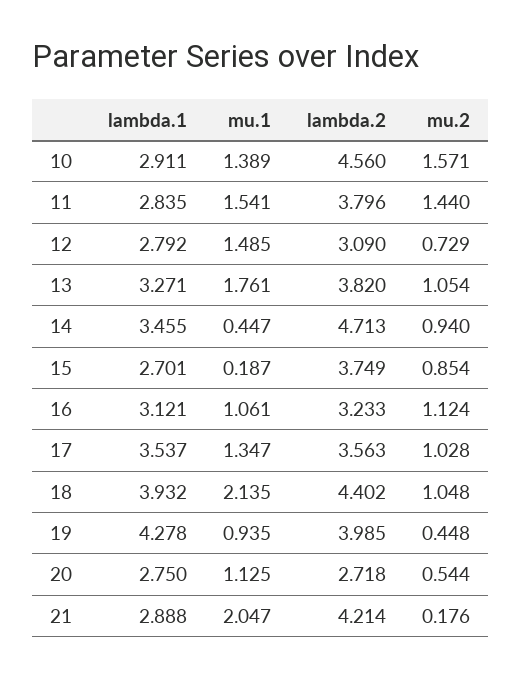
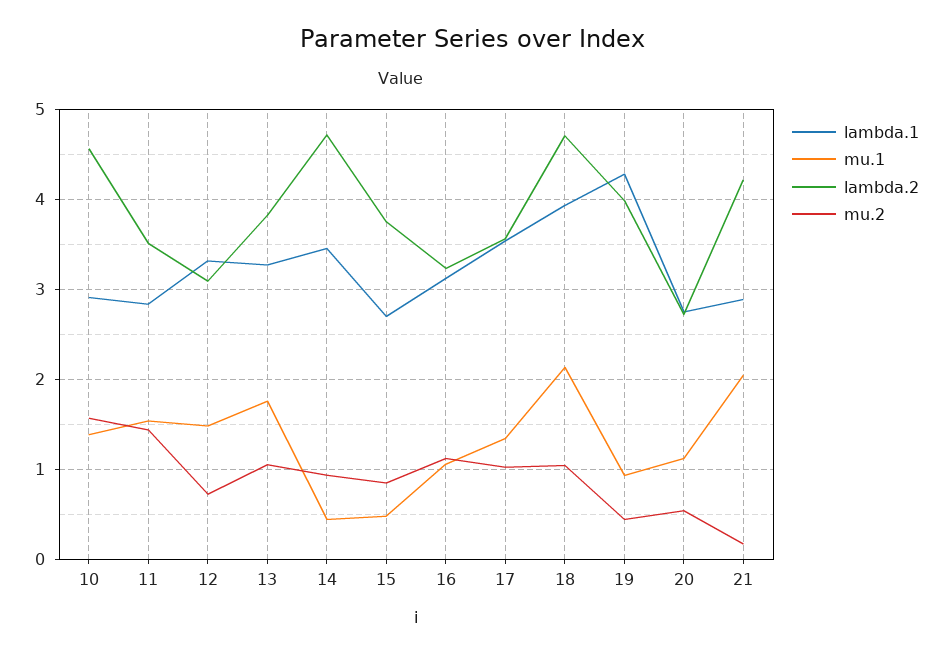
lambda.2, 11: 3.796 -> 3.5
lambda.1, 12: 2.792 -> 3.3
mu.1, 15: 0.187 -> 0.5
lambda.2, 18: 4.402 -> 4.7

